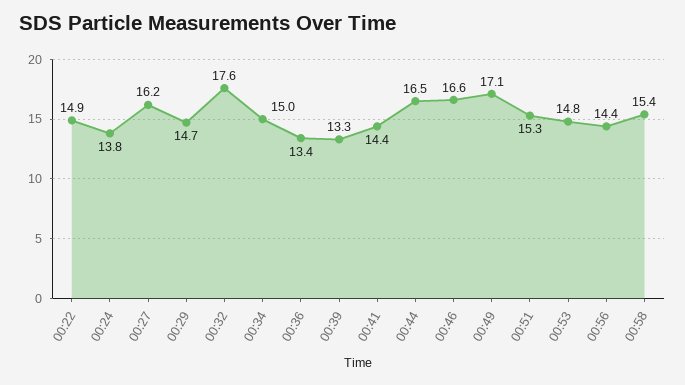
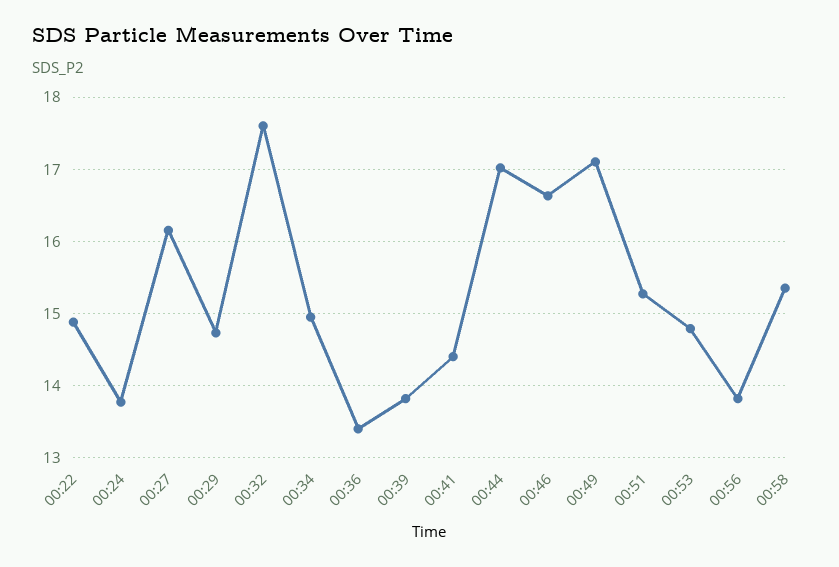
00:39: 13.3 -> 13.8
00:44: 16.5 -> 17
00:56: 14.4 -> 13.8

